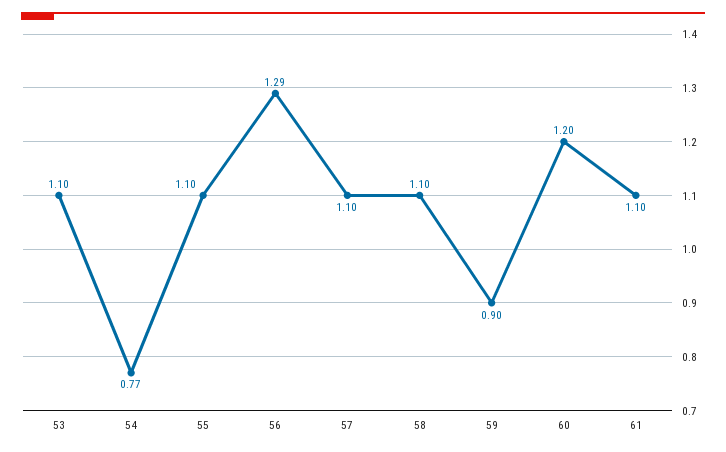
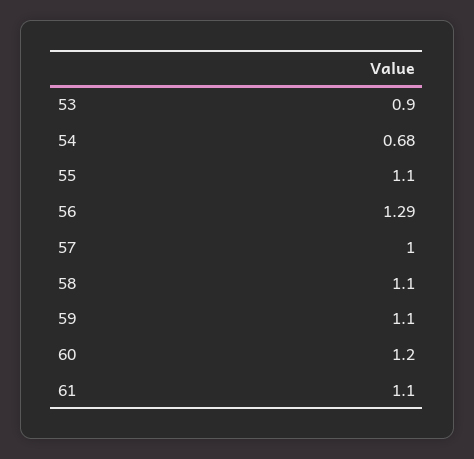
53: 1.1 -> 0.9
54: 0.77 -> 0.68
57: 1.1 -> 1
59: 0.9 -> 1.1

